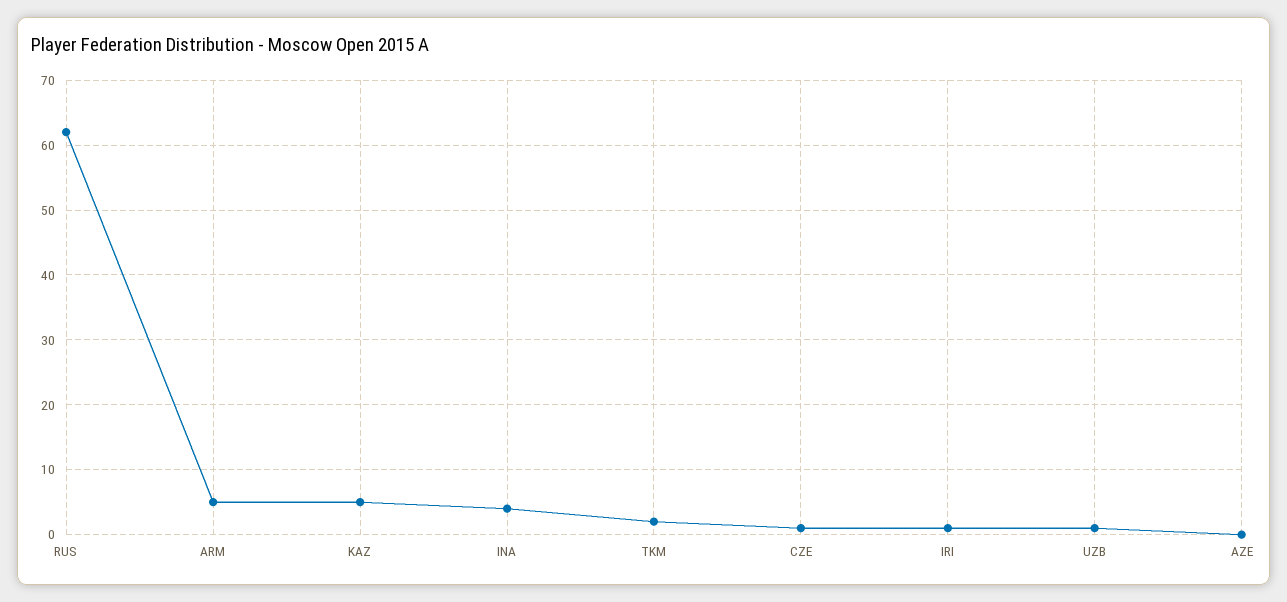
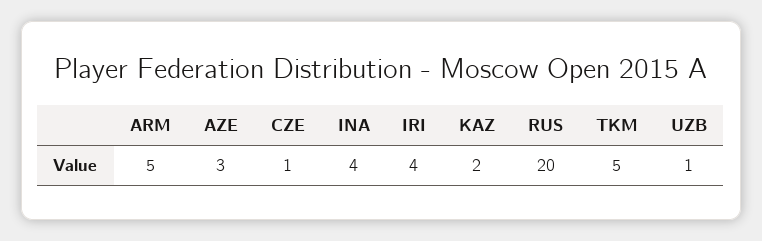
RUS: 62 -> 20
KAZ: 5 -> 2
TKM: 2 -> 5
IRI: 1 -> 4
AZE: 0 -> 3

